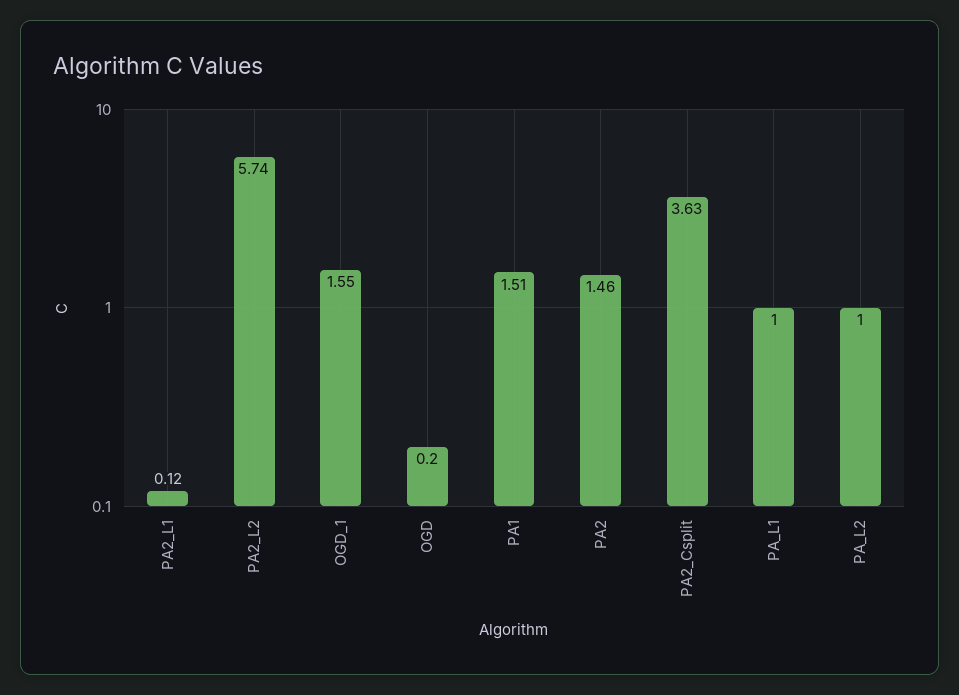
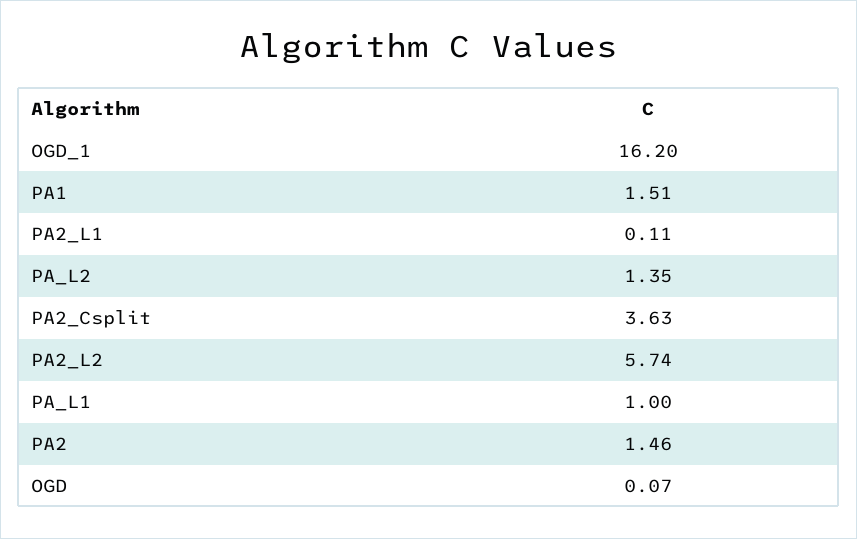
PA2_L1: 0.12 -> 0.11
OGD_1: 1.55 -> 16.2
OGD: 0.2 -> 0.07
PA_L2: 1 -> 1.35

